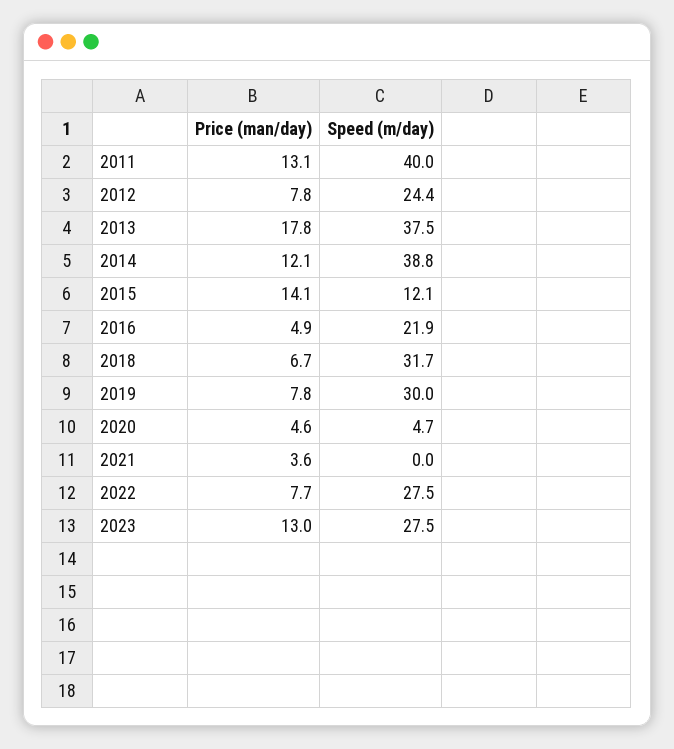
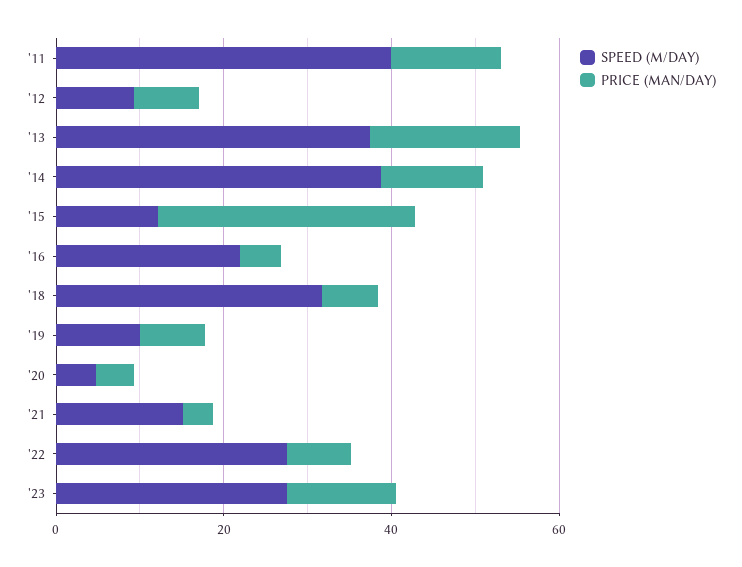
Speed (m/day), 2012: 24.4 -> 10
Price (man/day), 2015: 14.1 -> 30
Speed (m/day), 2019: 30 -> 10
Speed (m/day), 2021: 0 -> 15

